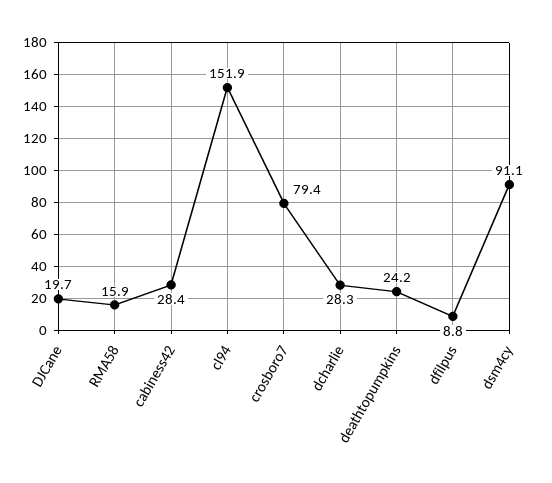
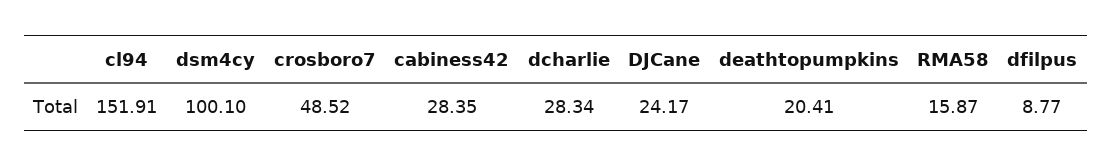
DJCane: 19.7 -> 24.17
crosboro7: 79.4 -> 48.52
deathtopumpkins: 24.2 -> 20.41
dsm4cy: 91.1 -> 100.1

